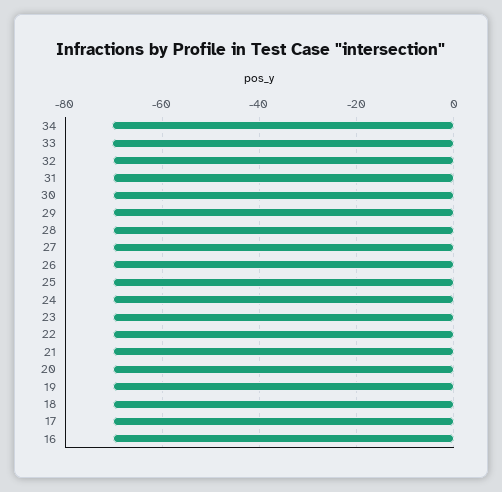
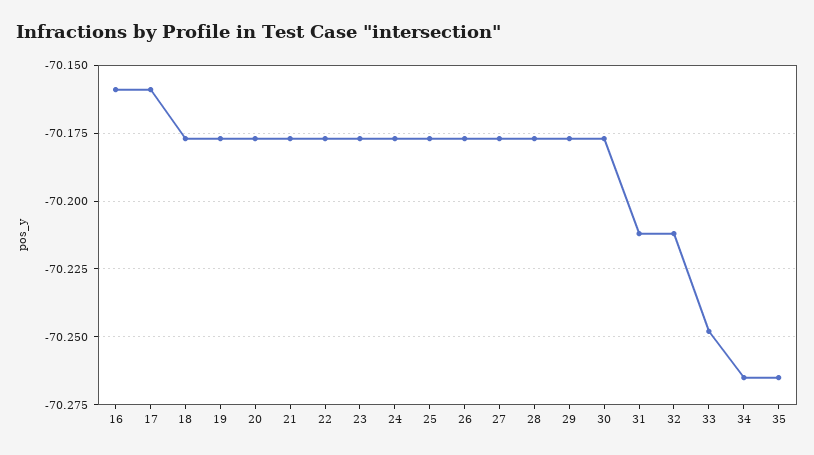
35: none -> -70.265

